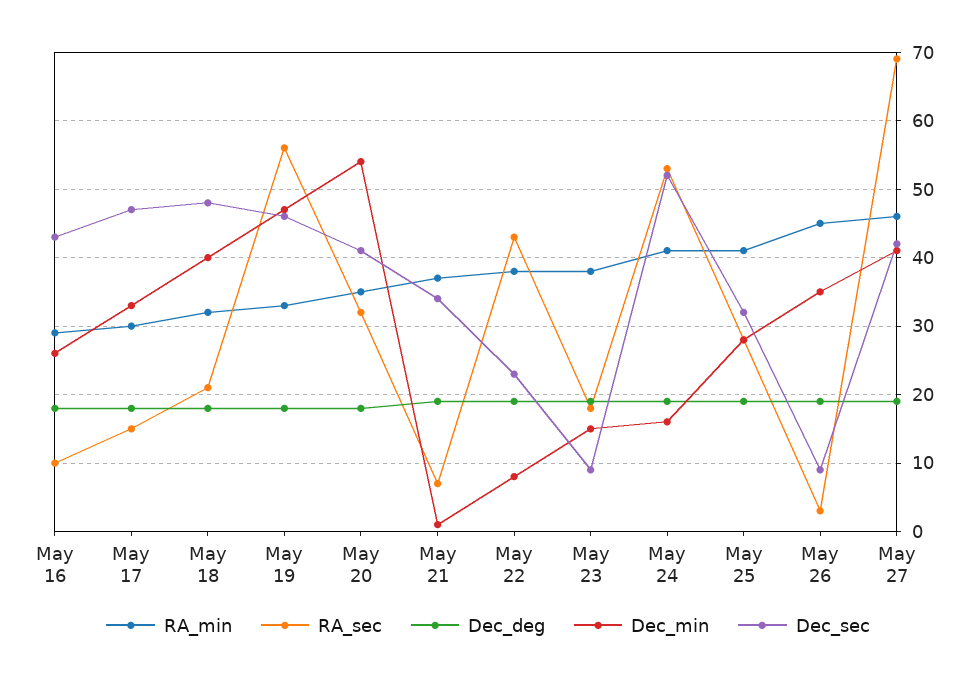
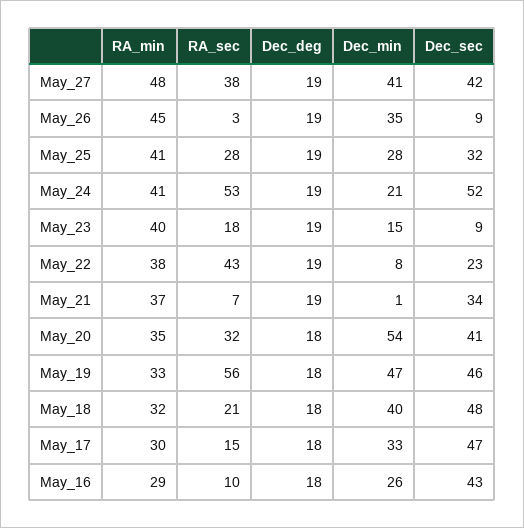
RA_min, May 23: 38 -> 40
Dec_min, May 24: 16 -> 21
RA_min, May 27: 46 -> 48
RA_sec, May 27: 69 -> 38

